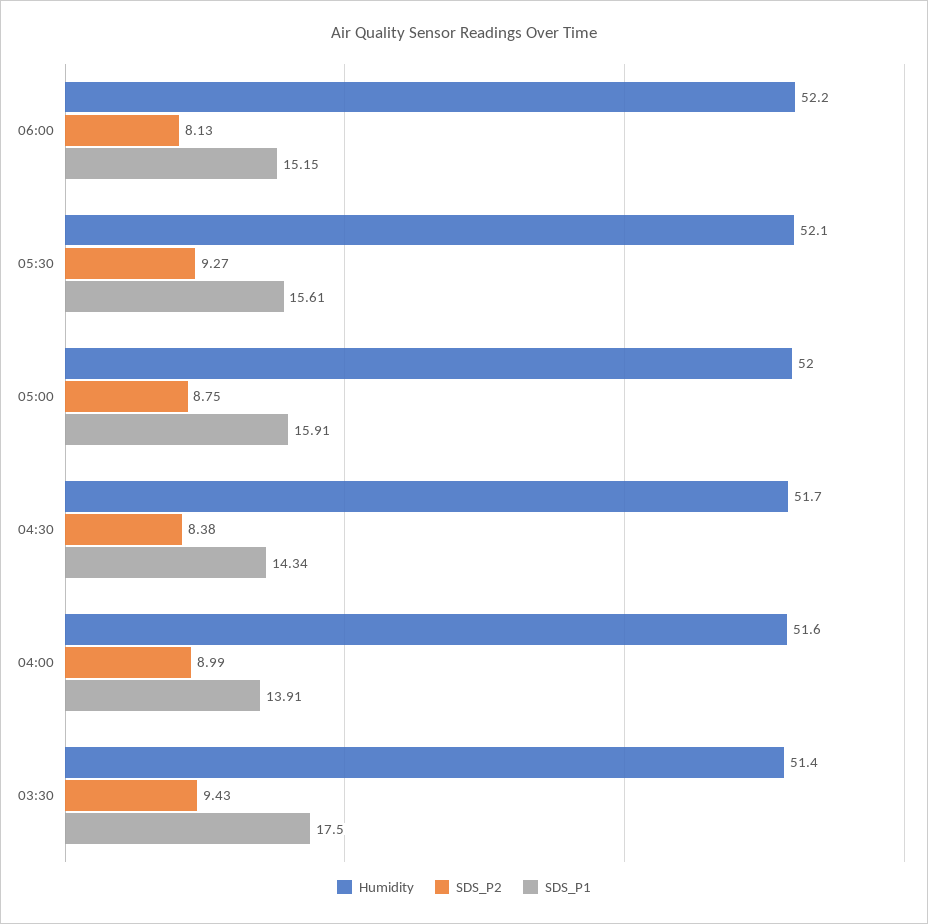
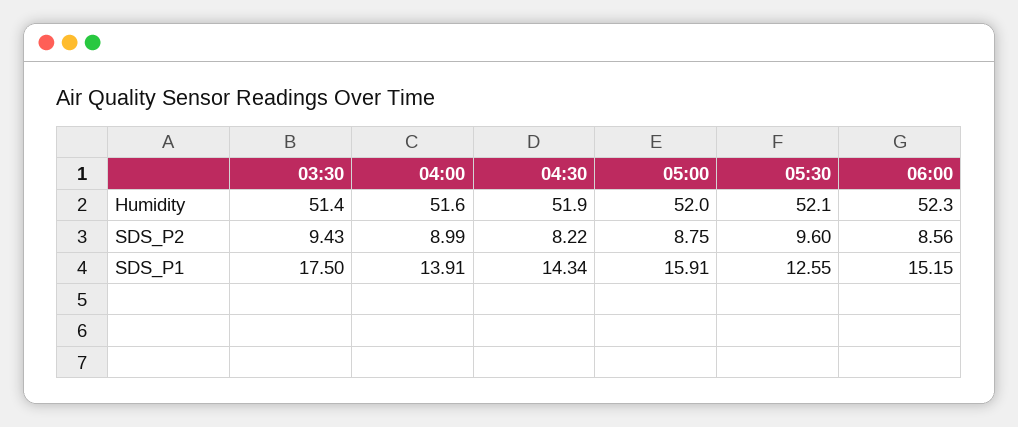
Humidity, 06:00: 52.2 -> 52.3
SDS_P2, 06:00: 8.13 -> 8.56
SDS_P2, 05:30: 9.27 -> 9.6
SDS_P1, 05:30: 15.61 -> 12.55
Humidity, 04:30: 51.7 -> 51.9
SDS_P2, 04:30: 8.38 -> 8.22

